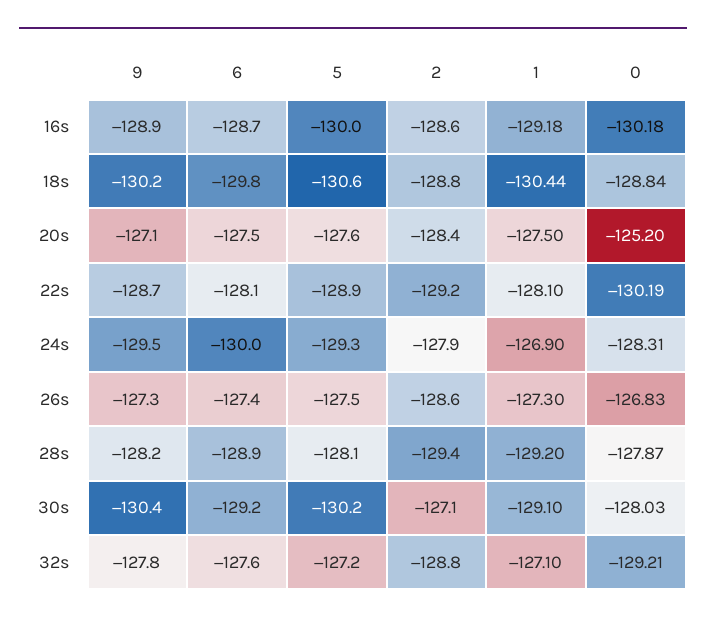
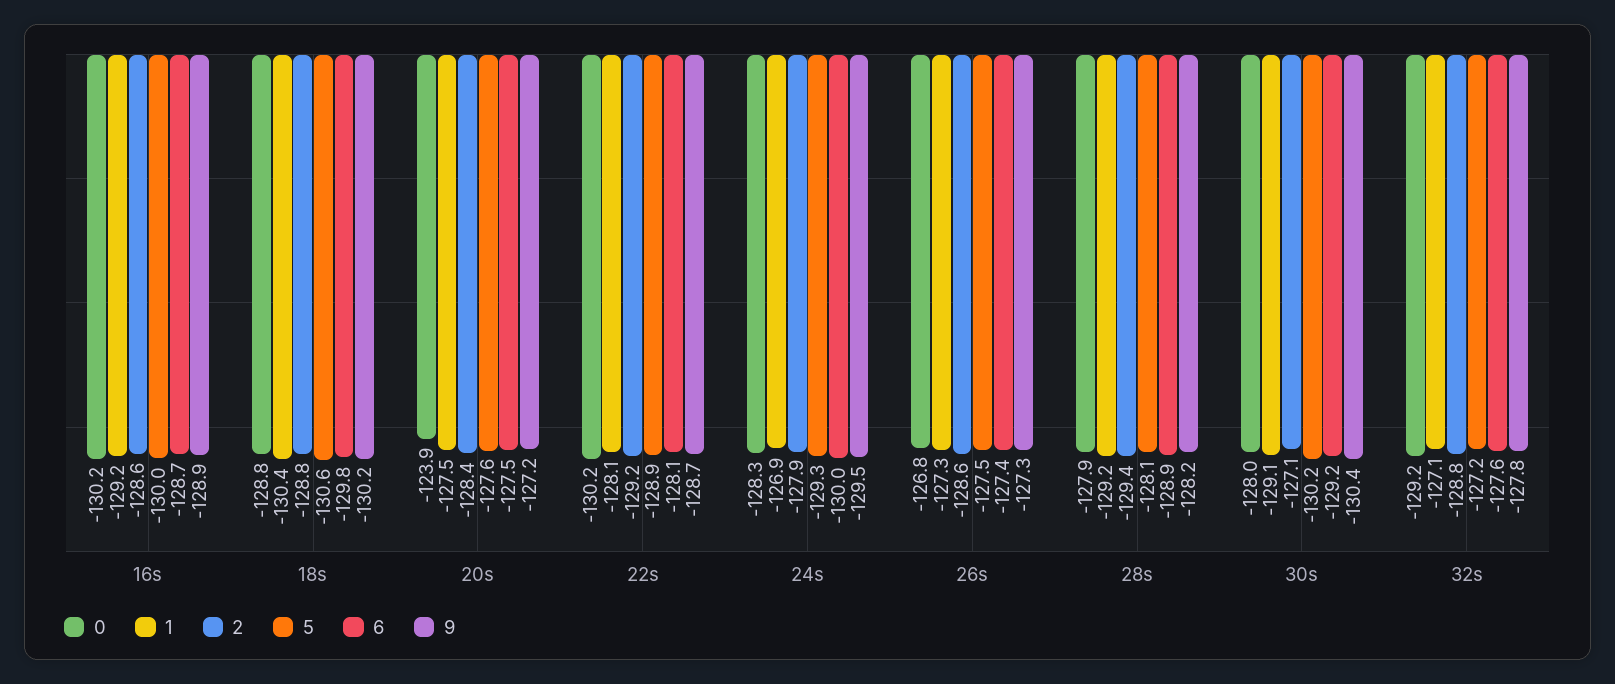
9, 20s: -127.1 -> -127.2
0, 20s: -125.2 -> -123.9

